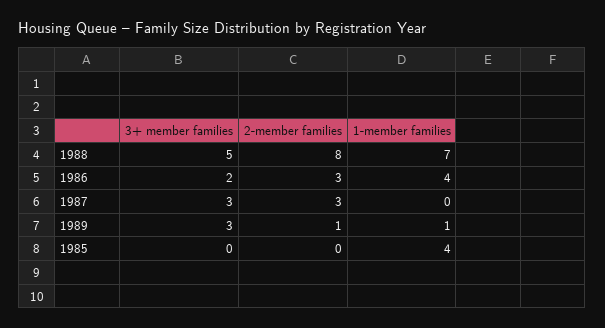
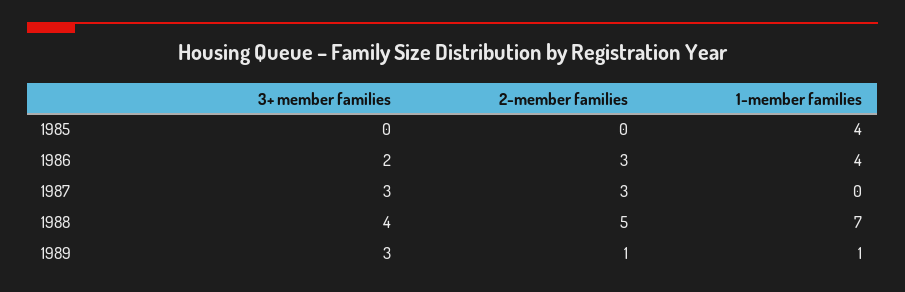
3+ member families, 1988: 5 -> 4
2-member families, 1988: 8 -> 5

